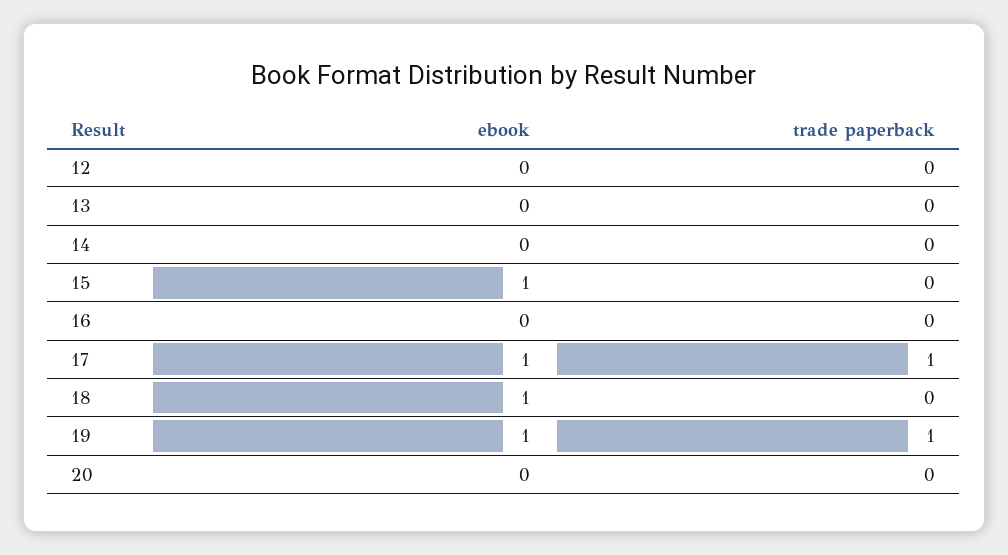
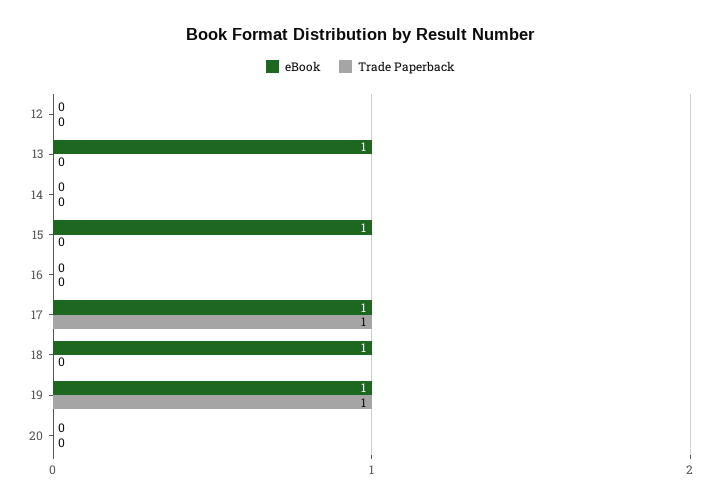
ebook, 13: 0 -> 1

